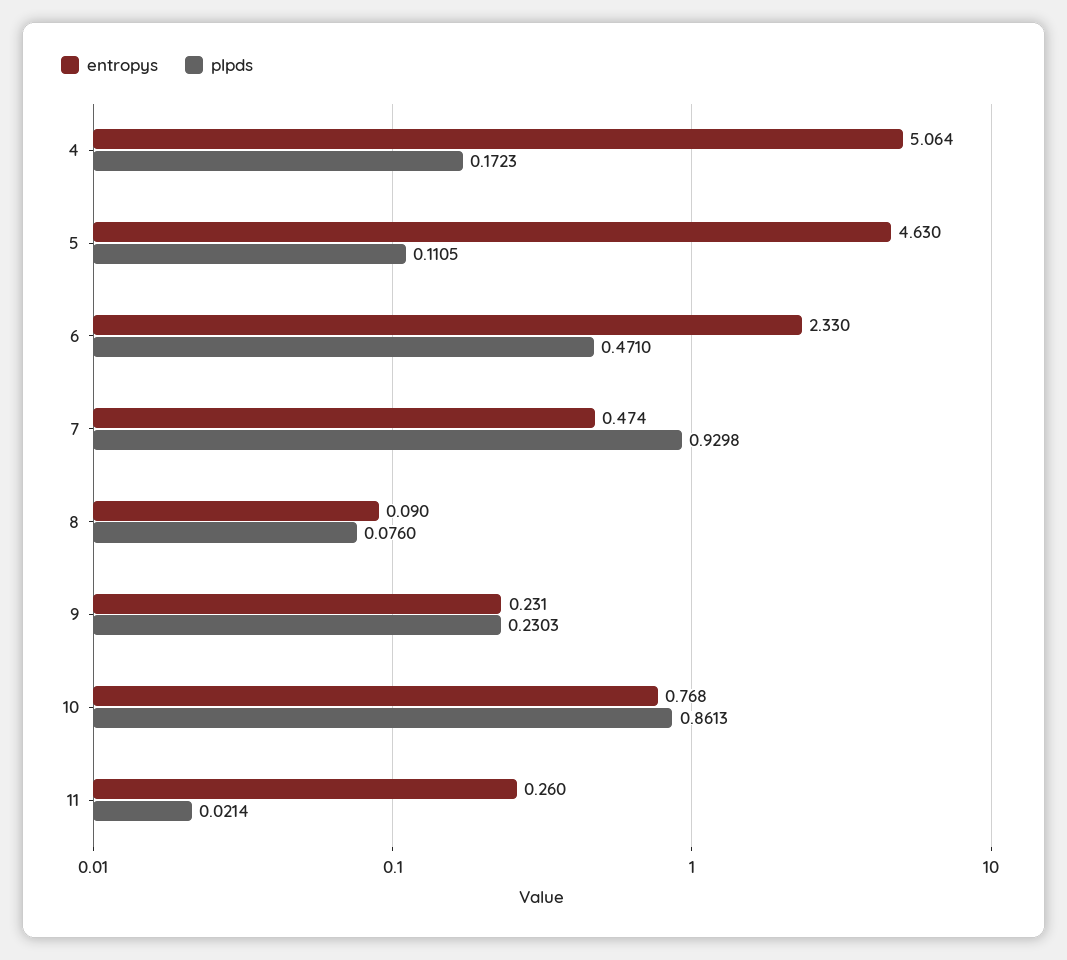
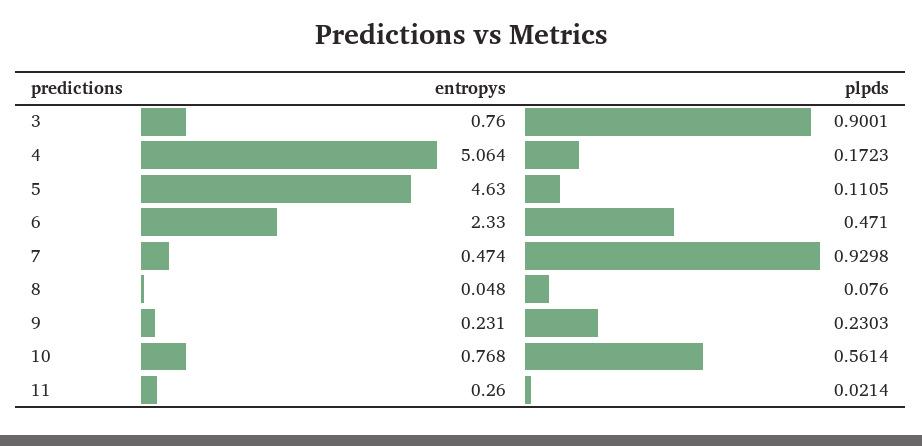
entropys, 8: 0.09 -> 0.048
plpds, 10: 0.8613 -> 0.5614
entropys, 3: none -> 0.76
plpds, 3: none -> 0.9001

